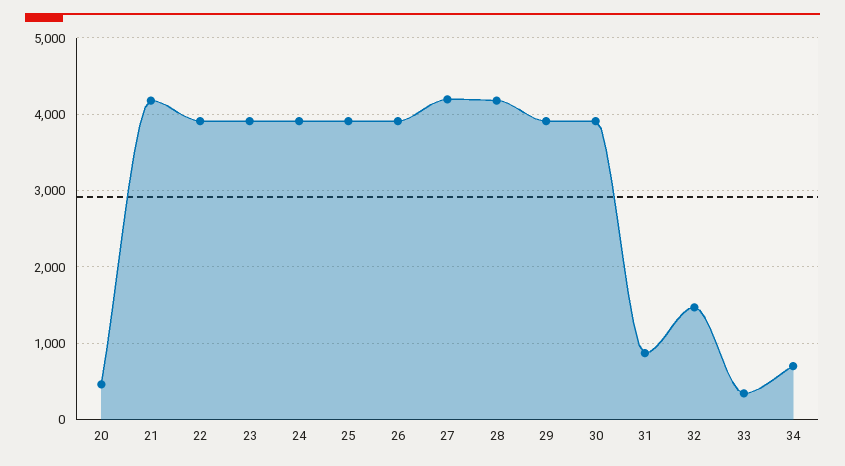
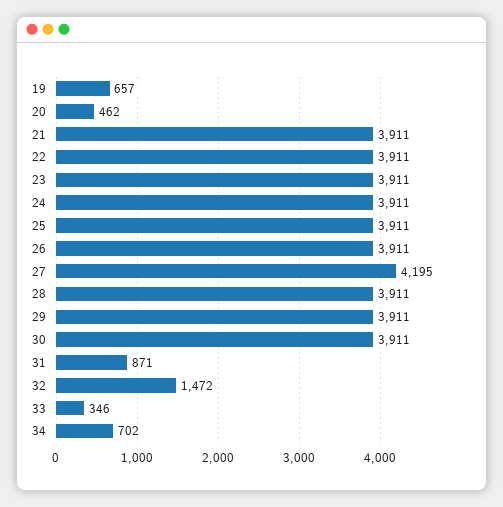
21: 4200 -> 3911
28: 4200 -> 3911
19: none -> 657

